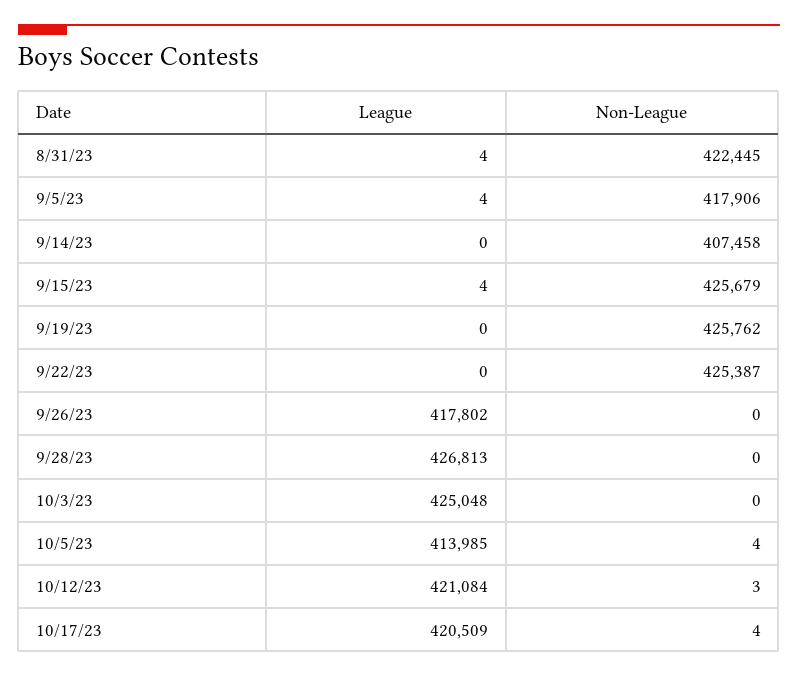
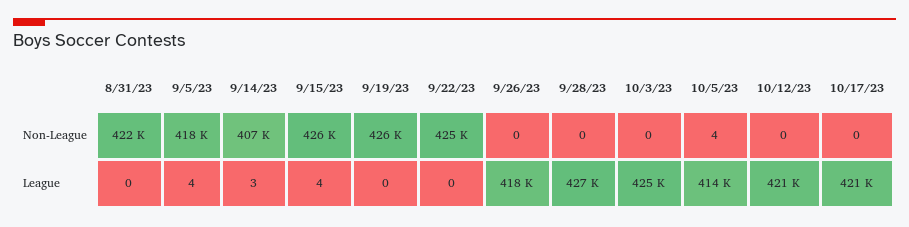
League, 8/31/23: 4 -> 0
League, 9/14/23: 0 -> 3
Non-League, 10/12/23: 3 -> 0
Non-League, 10/17/23: 4 -> 0

